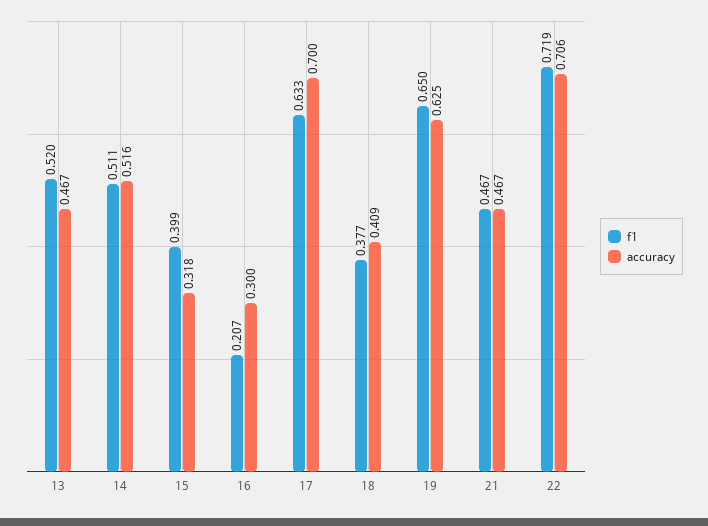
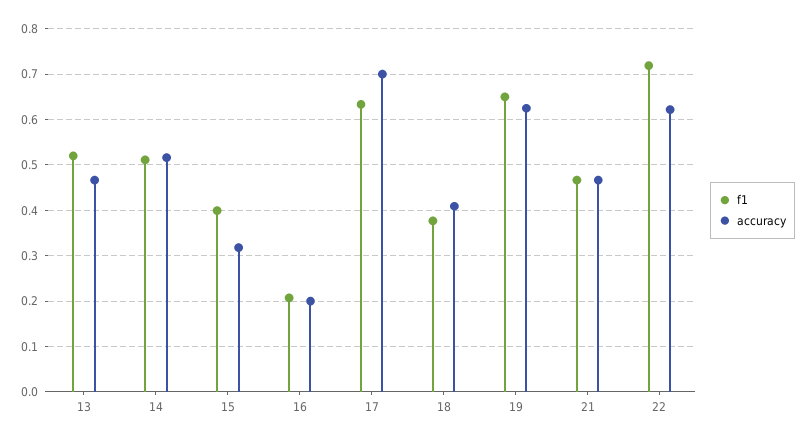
accuracy, 16: 0.3 -> 0.2
accuracy, 22: 0.706 -> 0.62

